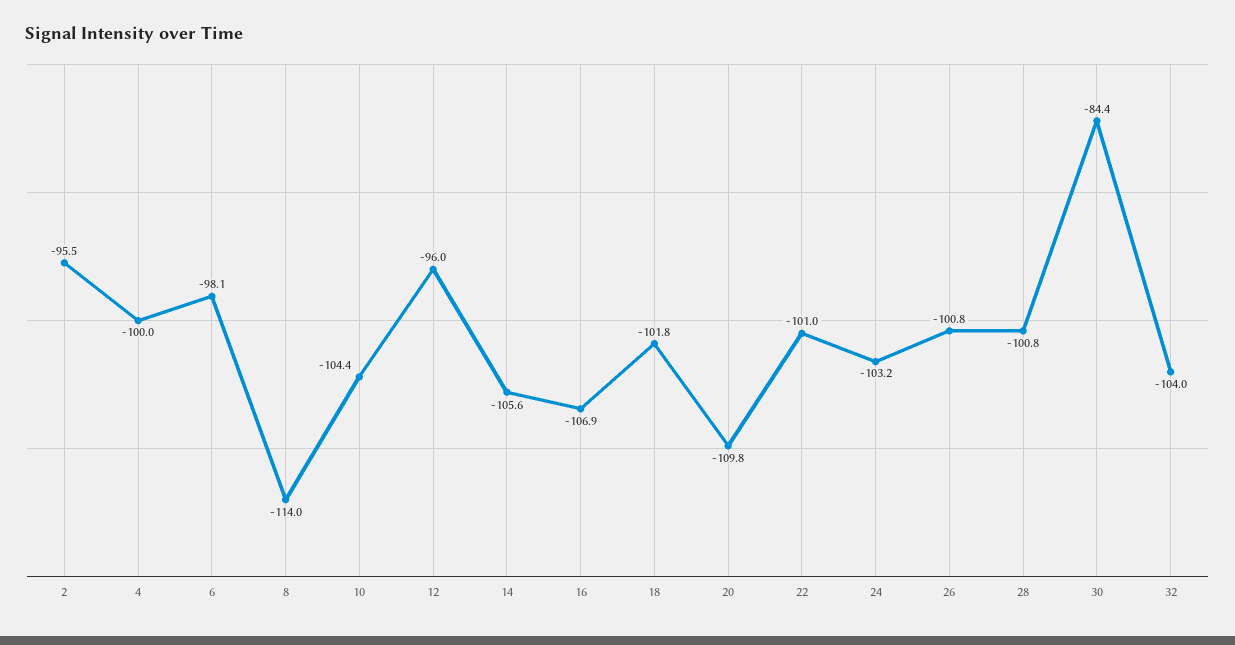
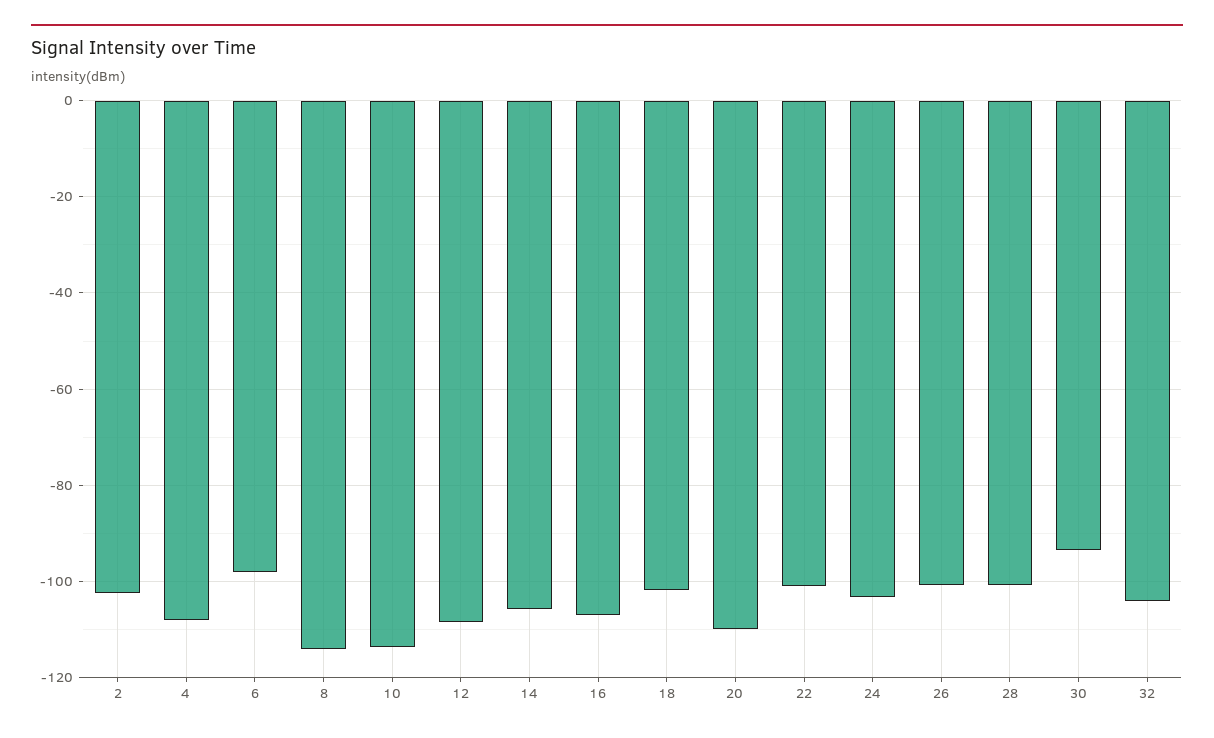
2: -95.5 -> -102
4: -100 -> -108
10: -104.4 -> -114
12: -96 -> -108
30: -84.4 -> -94

